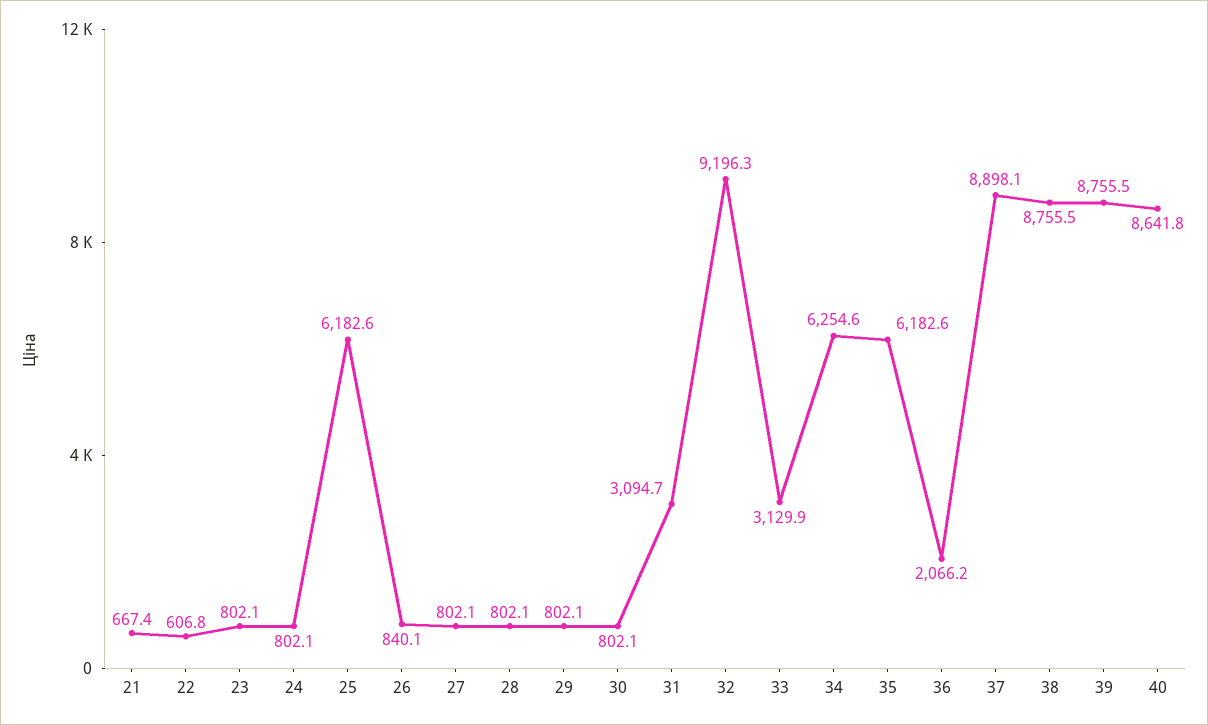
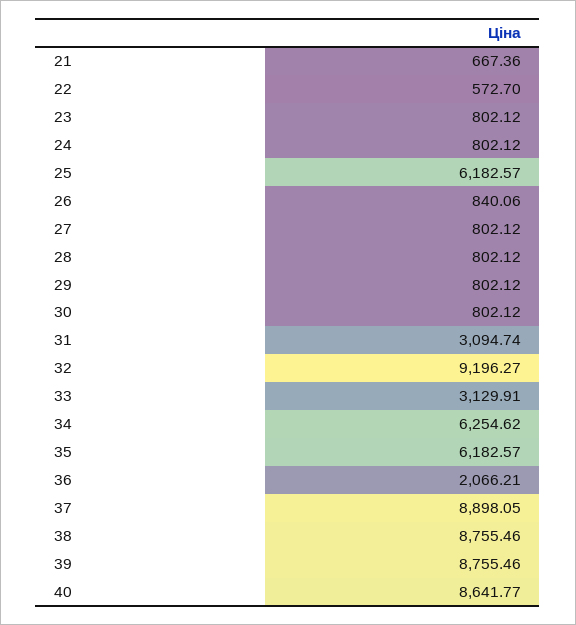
22: 606.8 -> 572.7

